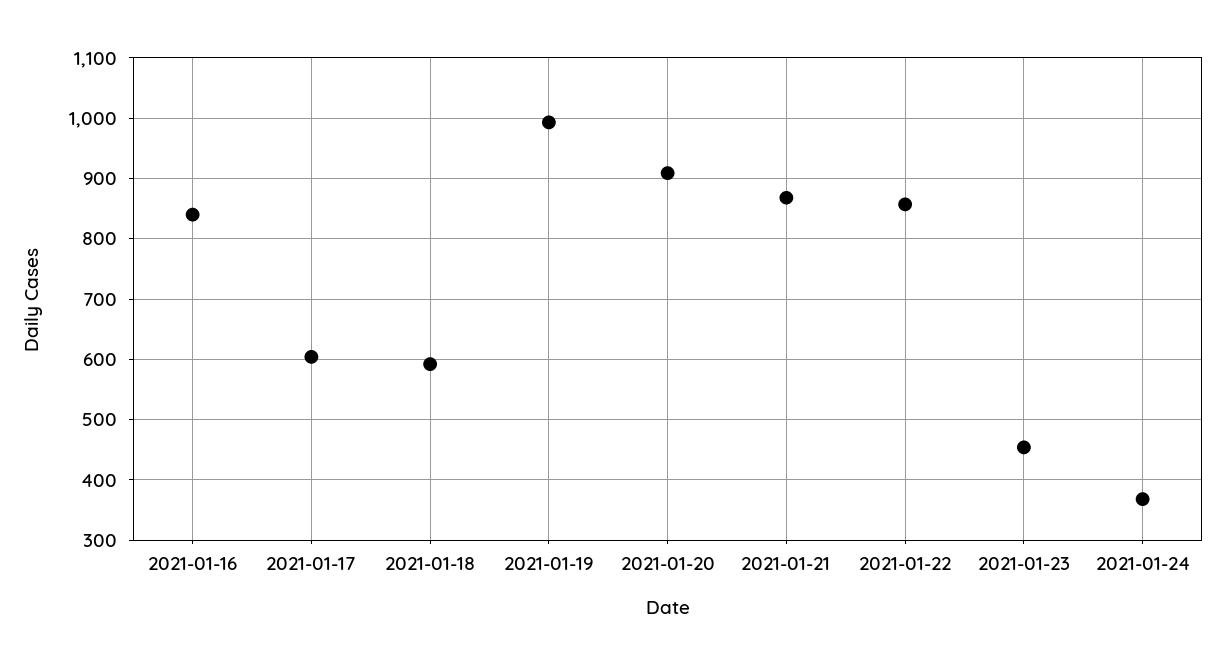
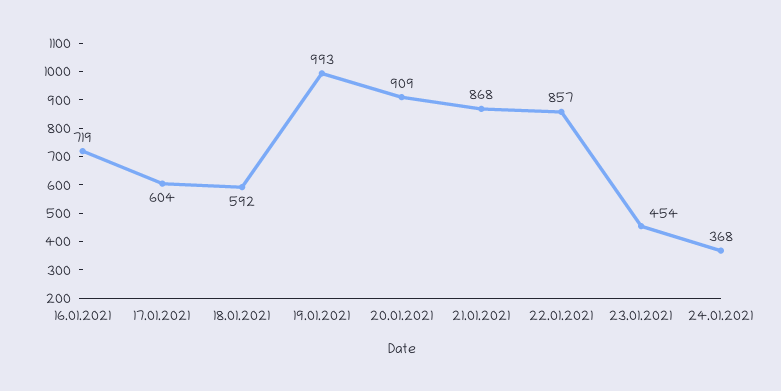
2021-01-16: 840 -> 719

